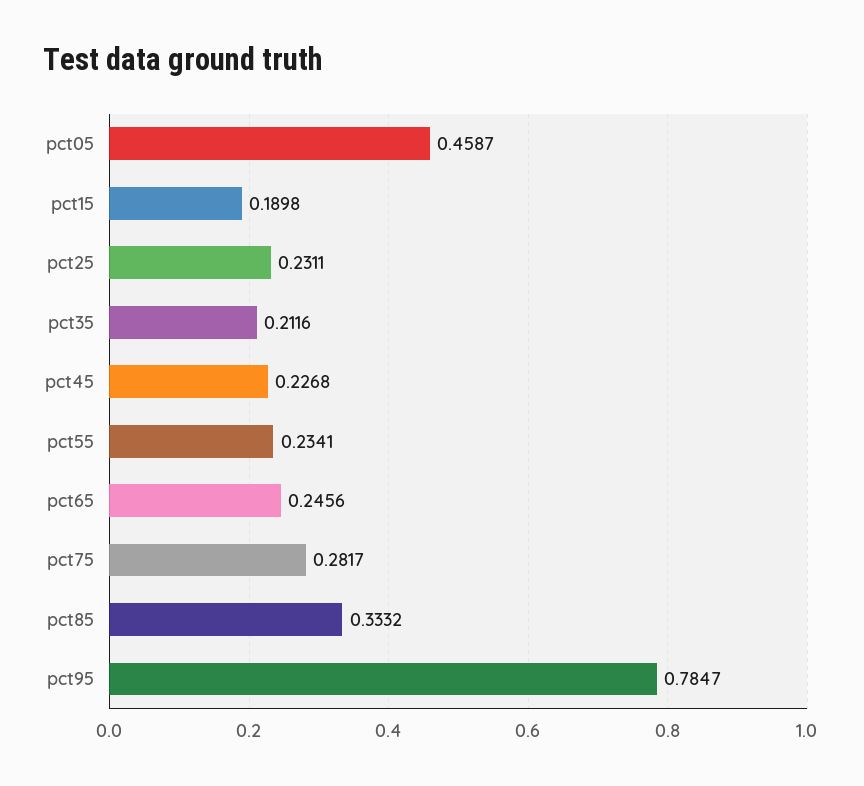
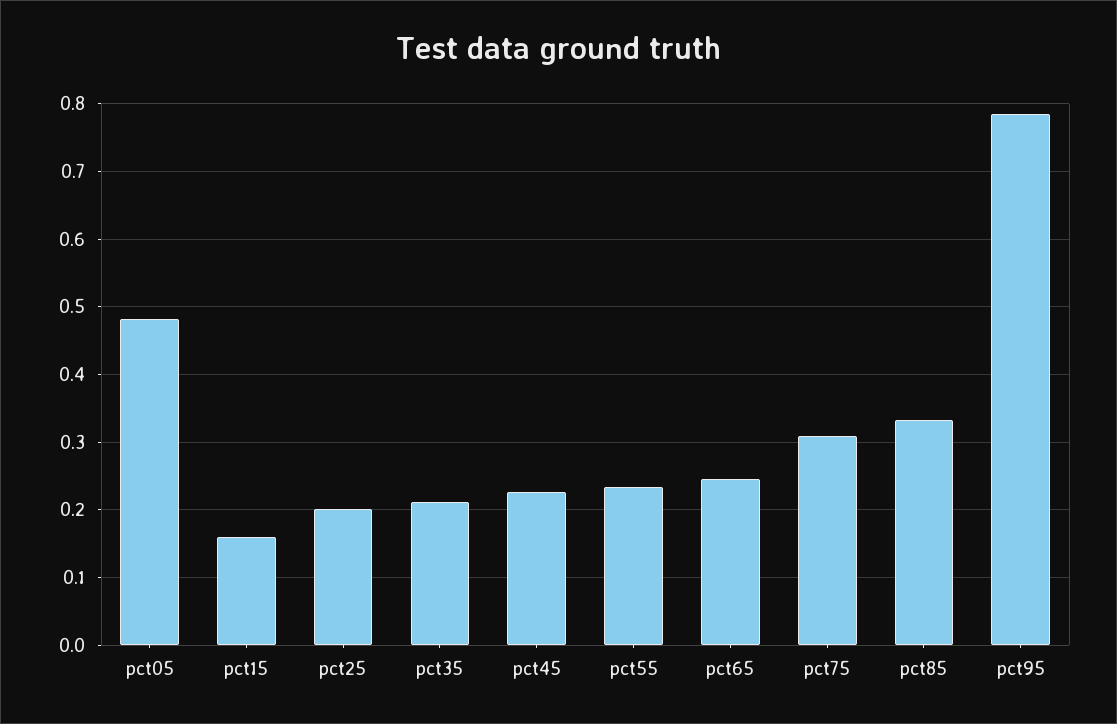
pct05: 0.4587 -> 0.48
pct15: 0.1898 -> 0.16
pct25: 0.2311 -> 0.2
pct75: 0.2817 -> 0.31

